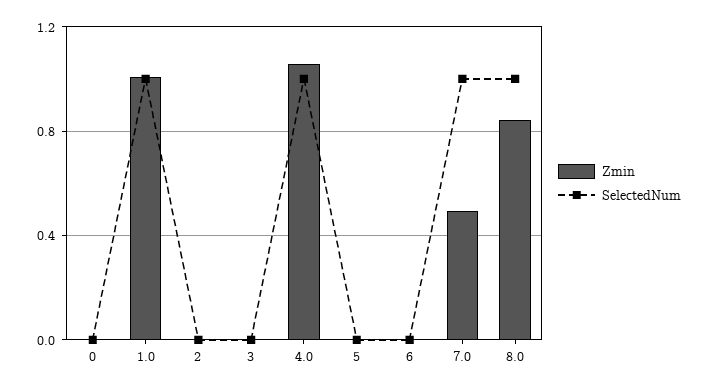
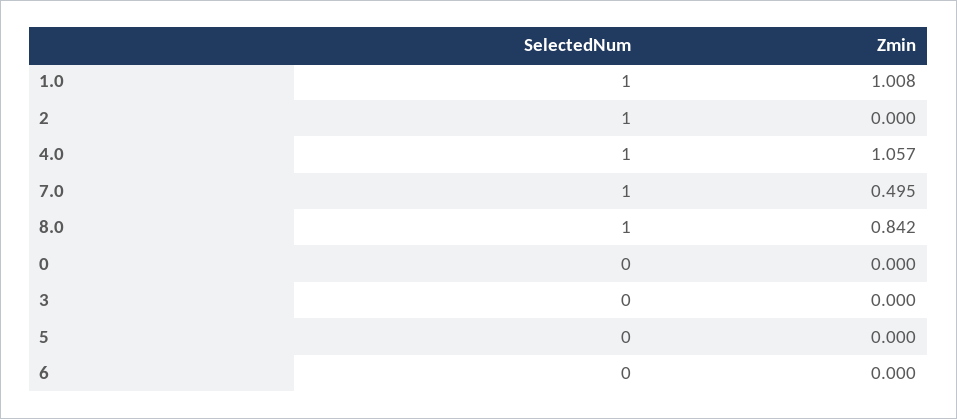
SelectedNum, 2: 0 -> 1

